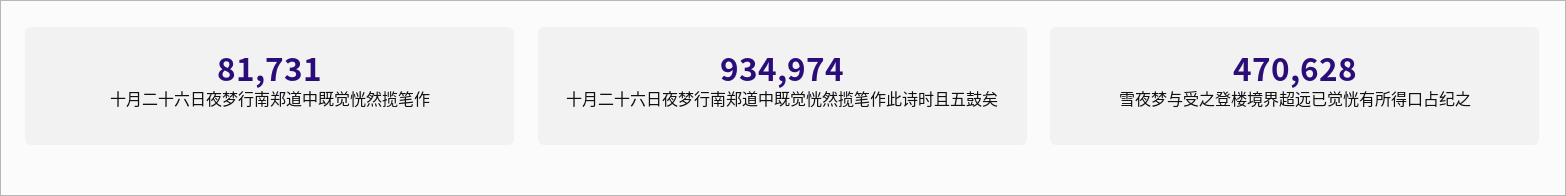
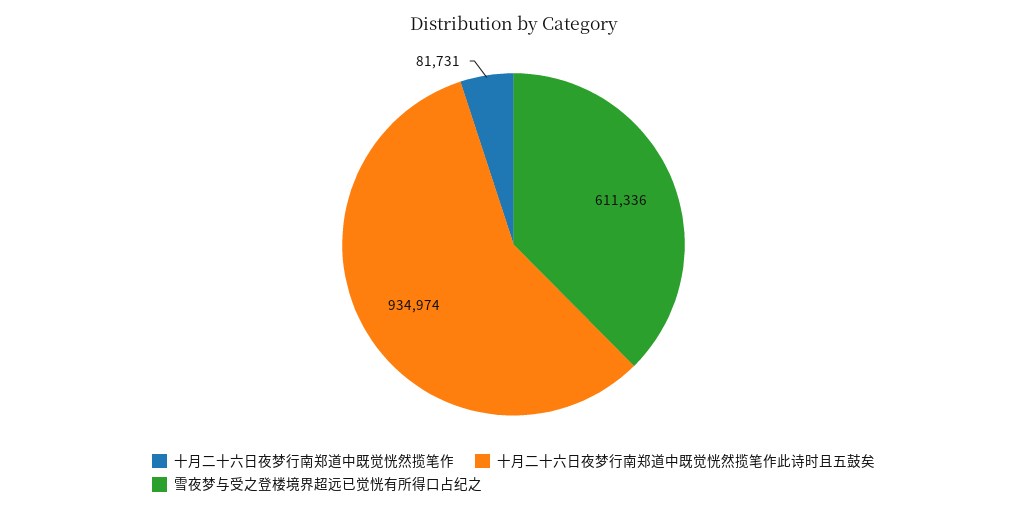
雪夜梦与受之登楼境界超远已觉恍有所得口占纪之: 470628 -> 611336

